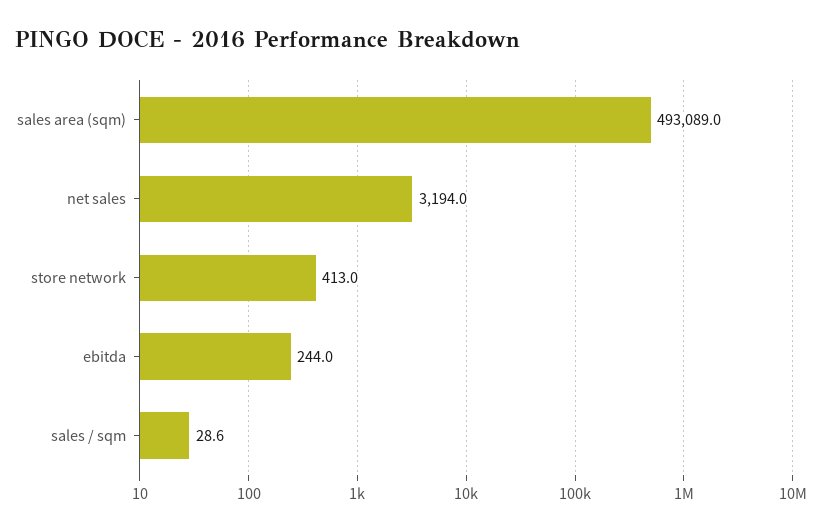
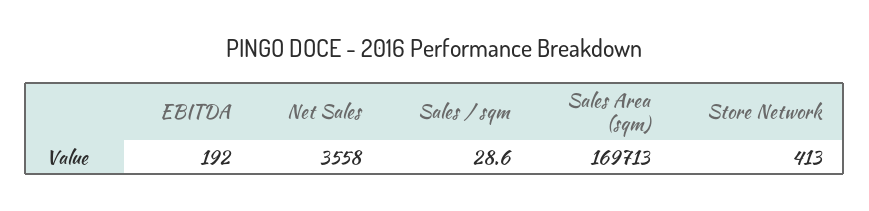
sales area (sqm): 493089 -> 169713
net sales: 3194 -> 3558
ebitda: 244 -> 192

